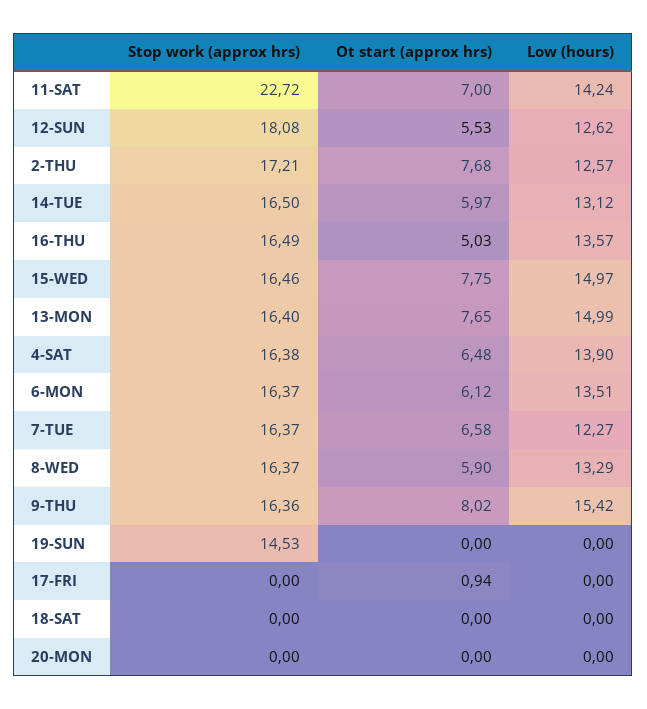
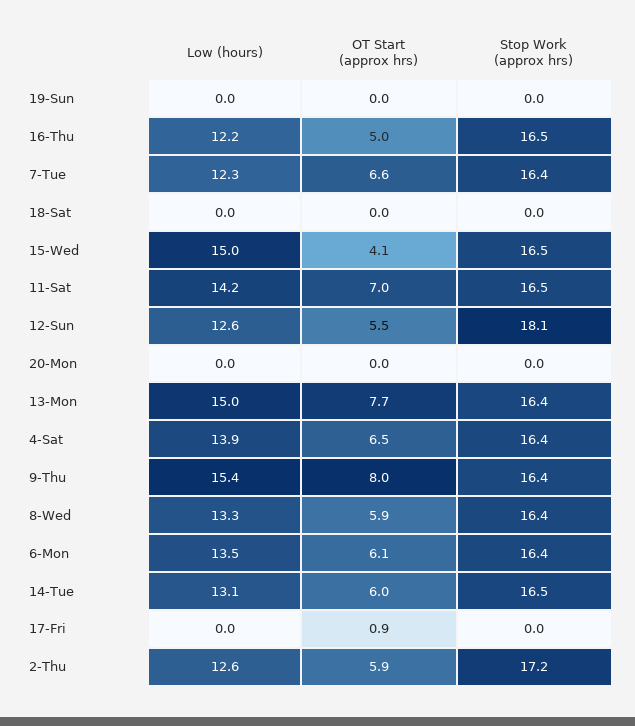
Stop work (approx hrs), 11-SAT: 22.72 -> 16.5
Ot start (approx hrs), 2-THU: 7.68 -> 5.9
Low (hours), 16-THU: 13.57 -> 12.2
Ot start (approx hrs), 15-WED: 7.75 -> 4.1
Stop work (approx hrs), 19-SUN: 14.53 -> 0

